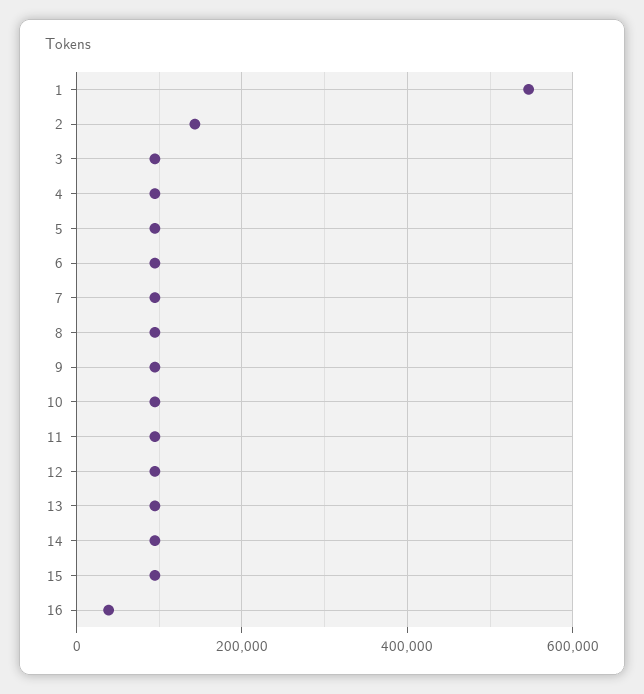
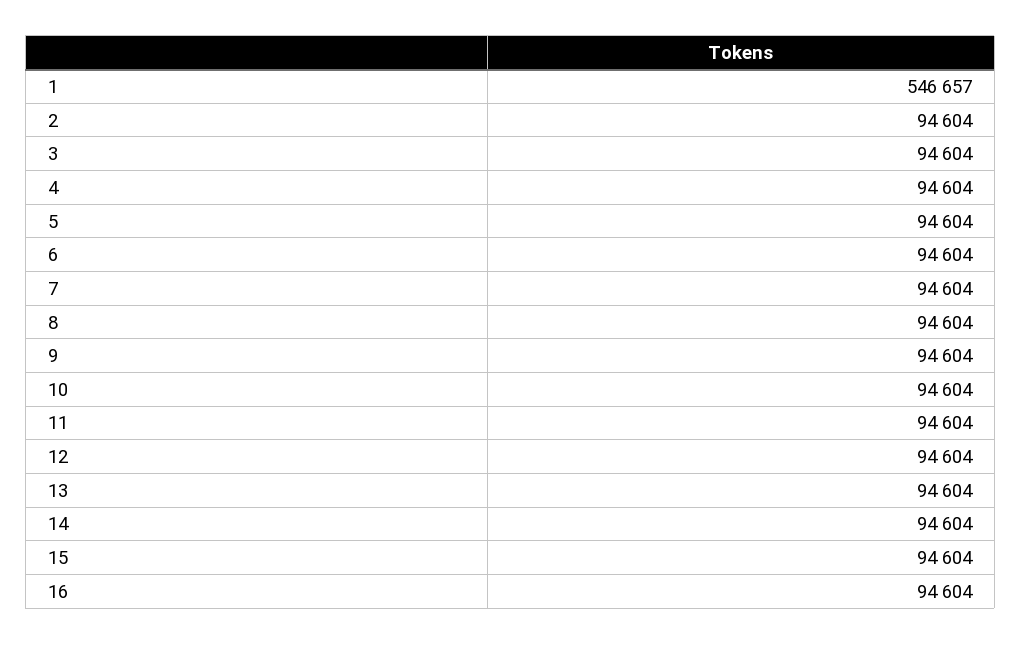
2: 140000 -> 94604
16: 40000 -> 94604

